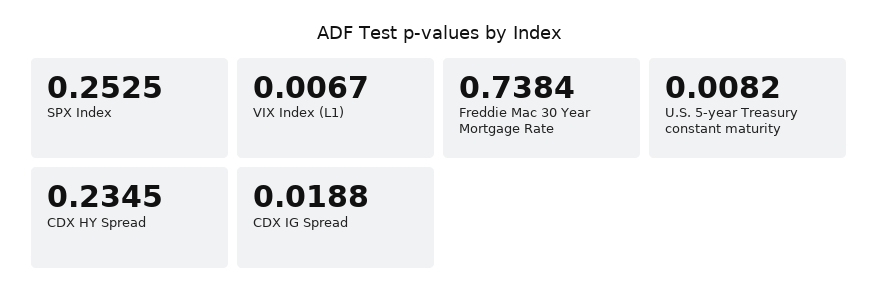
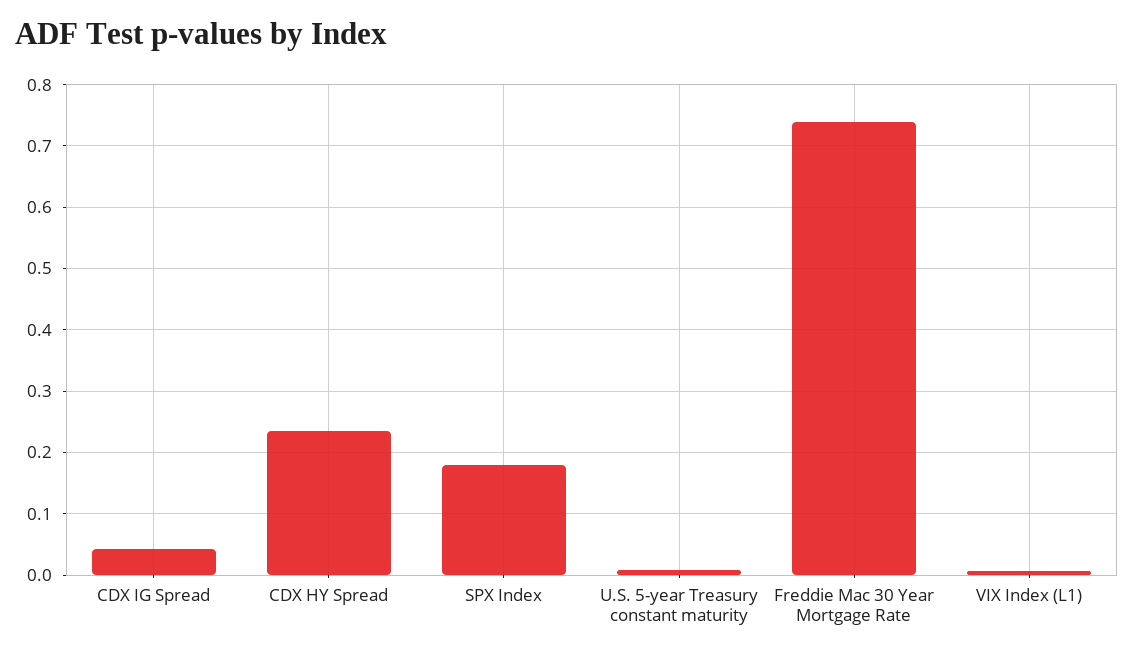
SPX Index: 0.2525 -> 0.18
CDX IG Spread: 0.0188 -> 0.04

